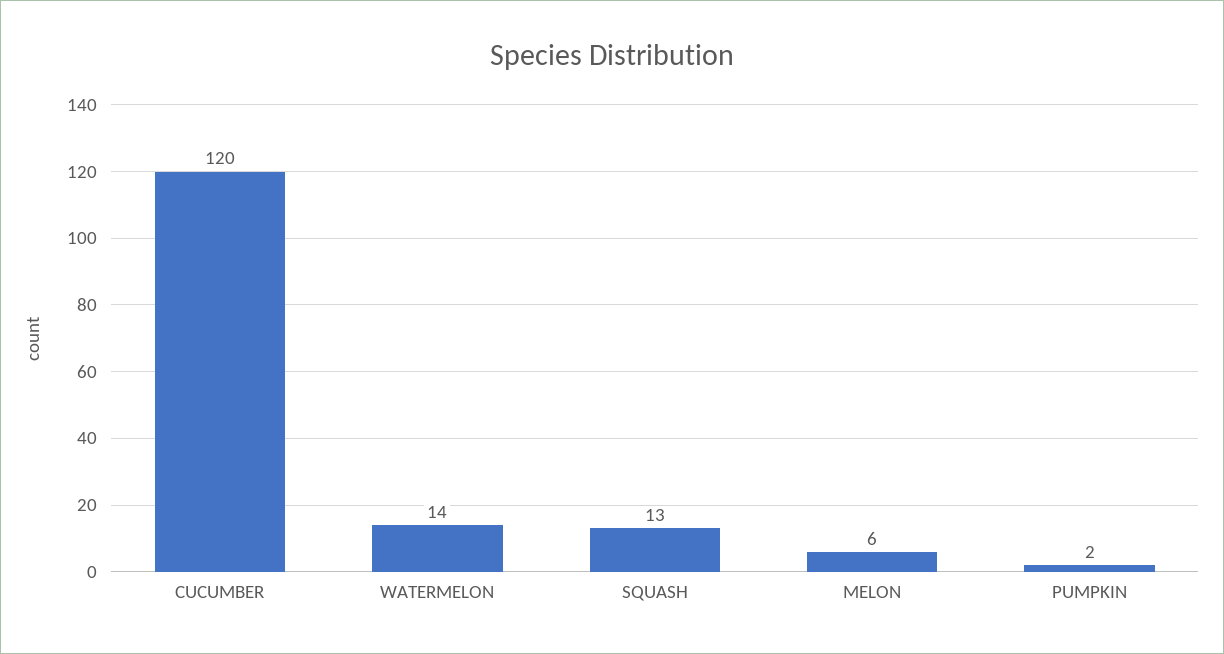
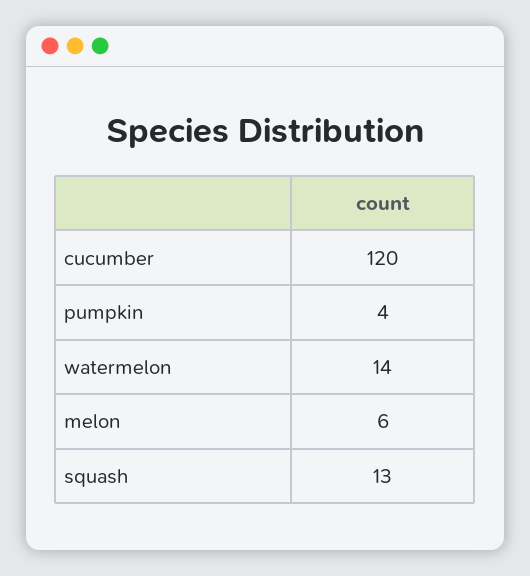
PUMPKIN: 2 -> 4

